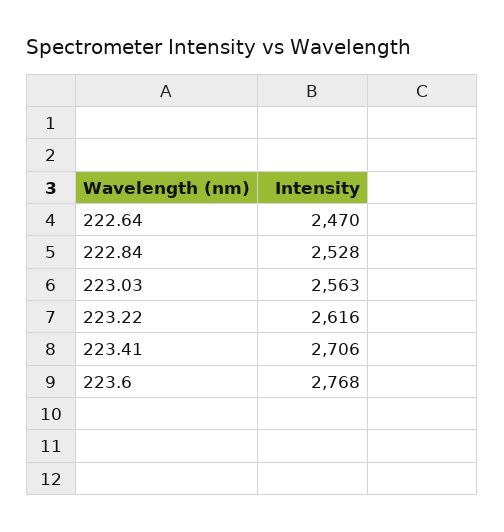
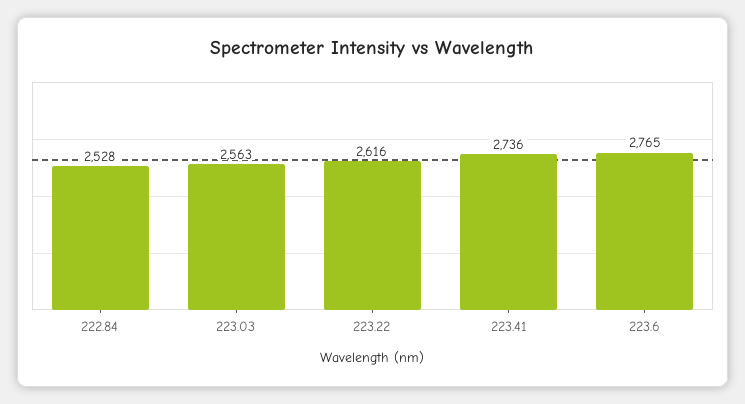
222.64: 2470 -> none
223.41: 2706 -> 2736
223.6: 2768 -> 2765

